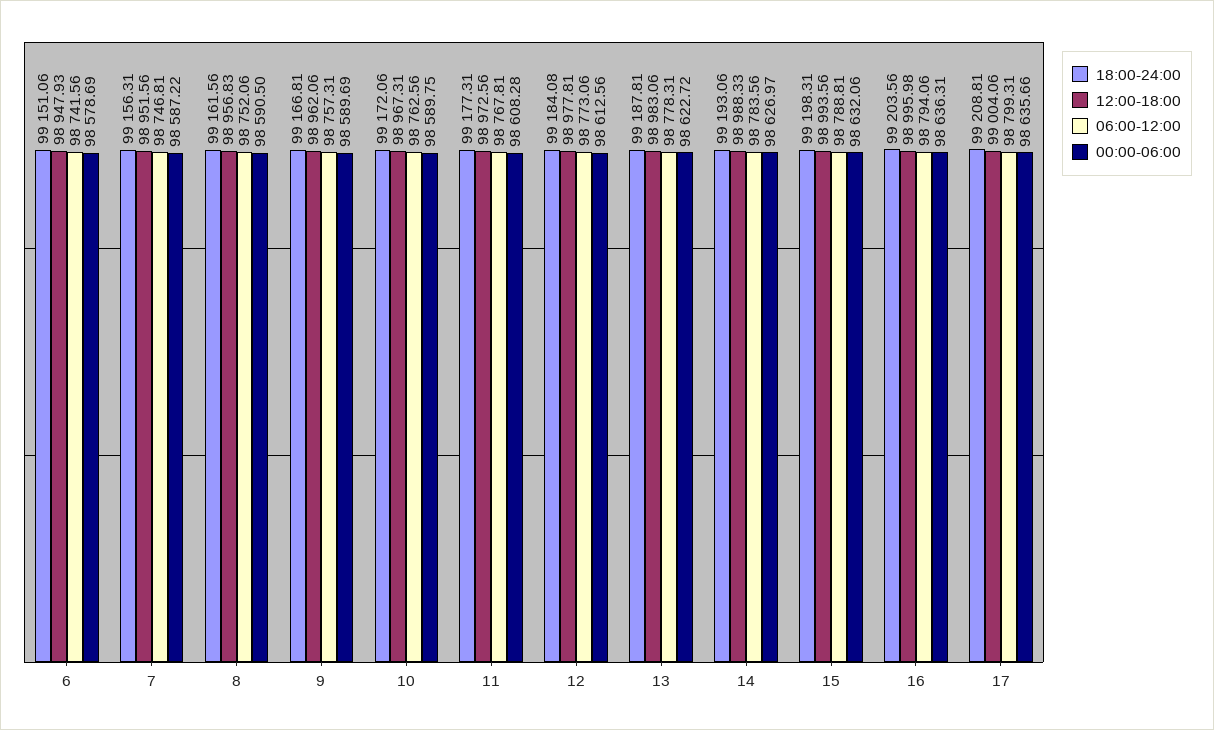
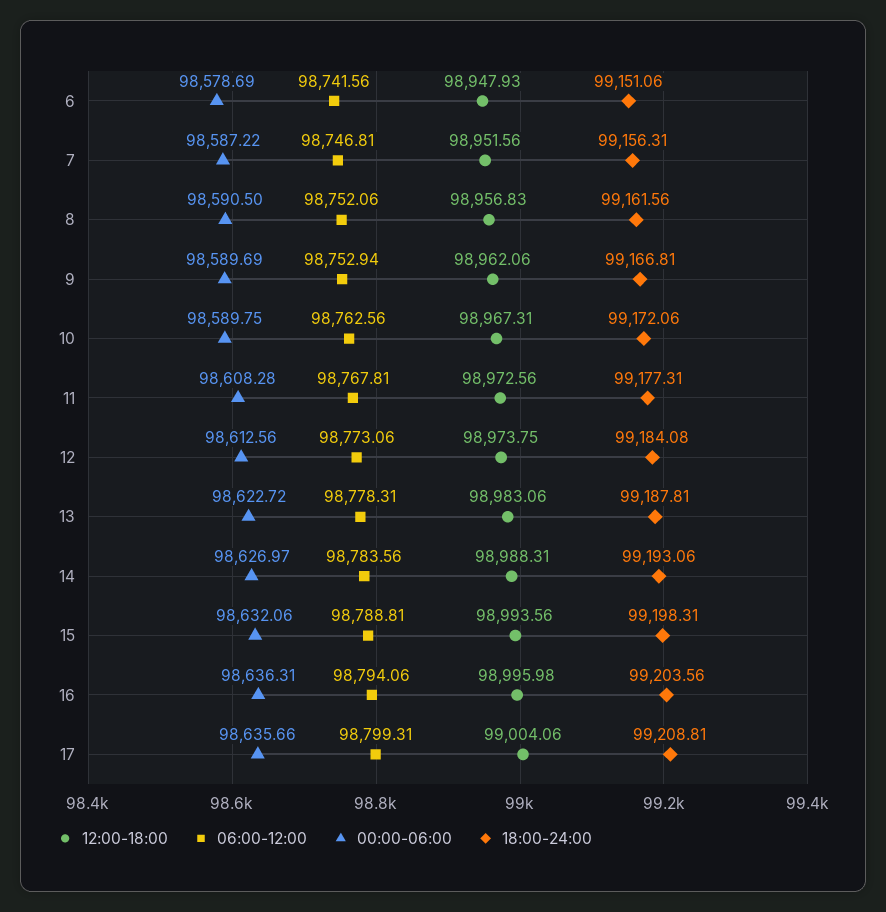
06:00-12:00, 9: 98757.31 -> 98752.94
12:00-18:00, 12: 98977.81 -> 98973.75
12:00-18:00, 14: 98988.33 -> 98988.31

